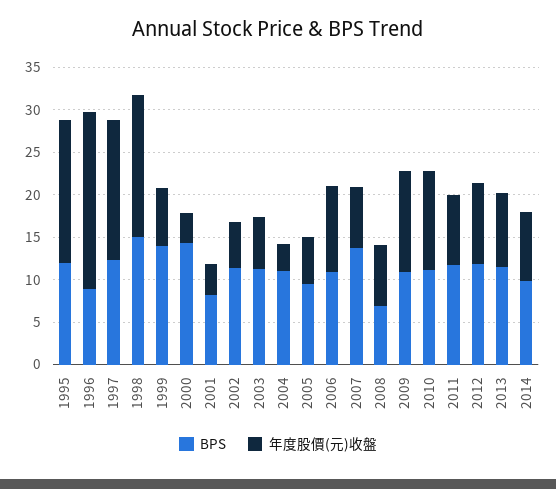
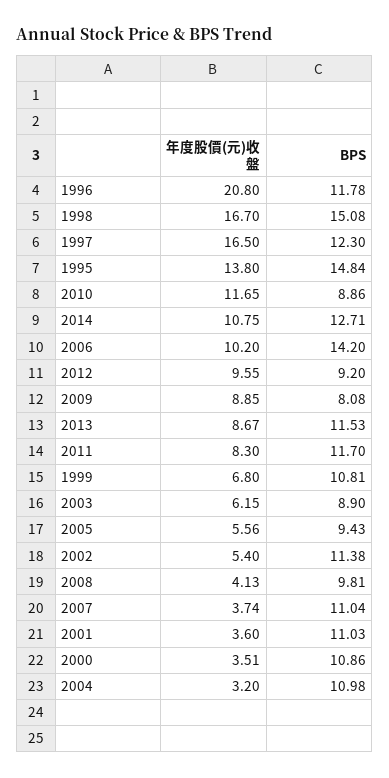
BPS, 1995: 12 -> 14.84
年度股價(元)收盤, 1995: 17 -> 13.8
BPS, 1996: 9 -> 11.78
BPS, 1999: 14 -> 10.81
BPS, 2000: 14 -> 10.86
BPS, 2001: 8 -> 11.03
BPS, 2003: 11 -> 8.9
BPS, 2006: 11 -> 14.2
BPS, 2007: 14 -> 11.04
年度股價(元)收盤, 2007: 7 -> 3.74
BPS, 2008: 7 -> 9.81
年度股價(元)收盤, 2008: 7 -> 4.13
BPS, 2009: 11 -> 8.08
年度股價(元)收盤, 2009: 12 -> 8.85
BPS, 2010: 11 -> 8.86
BPS, 2012: 12 -> 9.2
BPS, 2014: 10 -> 12.71
年度股價(元)收盤, 2014: 8 -> 10.75

